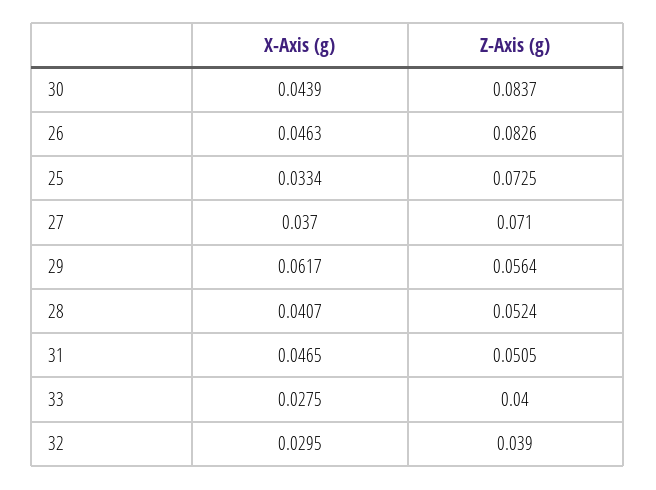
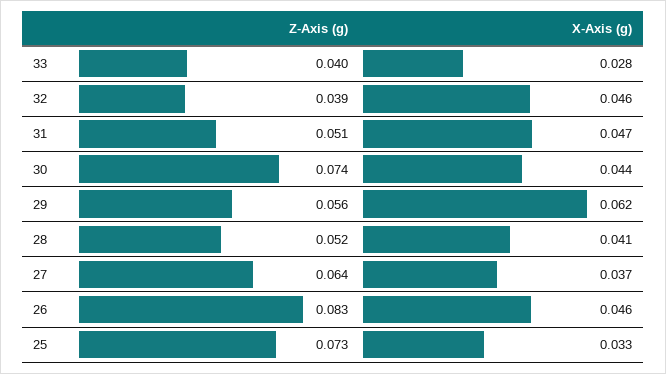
Z-Axis (g), 30: 0.0837 -> 0.074
Z-Axis (g), 27: 0.071 -> 0.064
X-Axis (g), 32: 0.0295 -> 0.046

